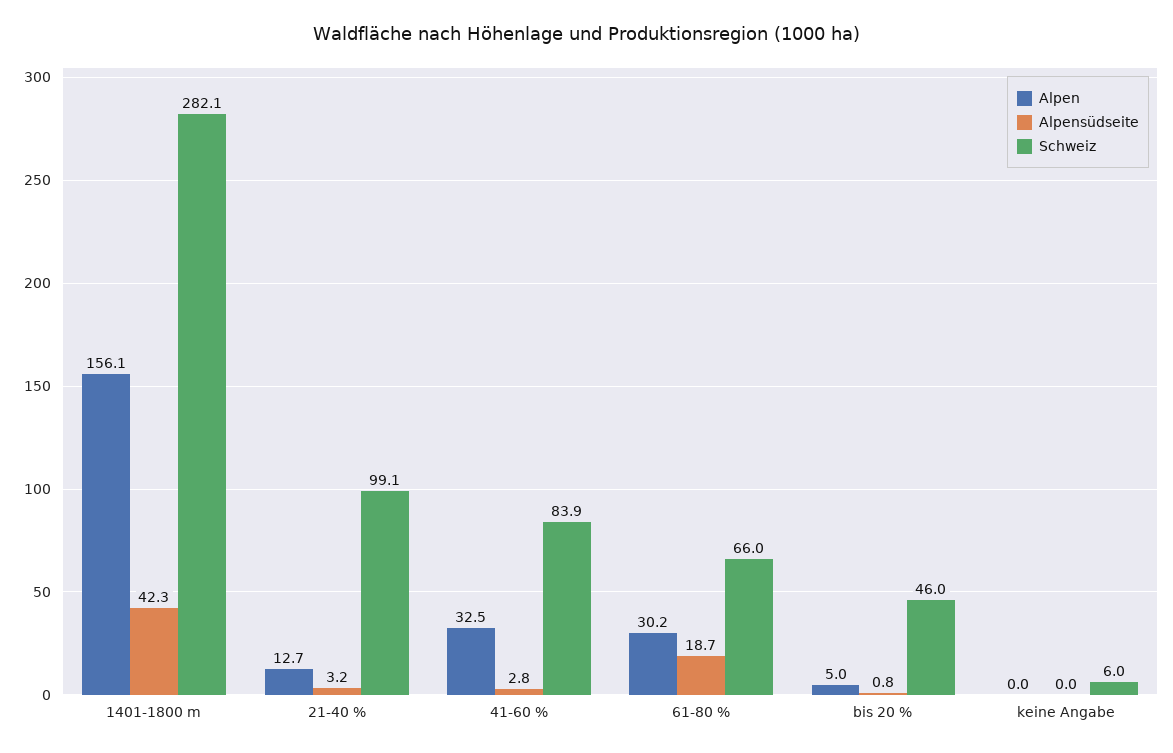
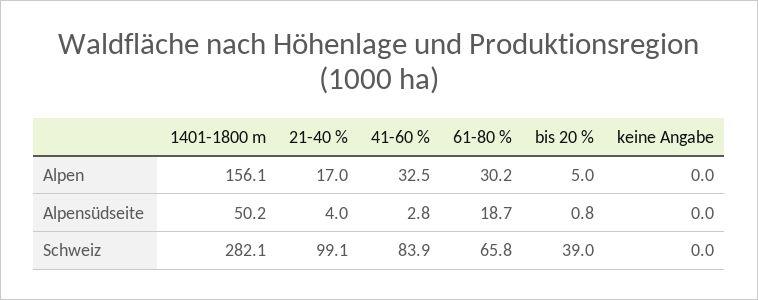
Alpensüdseite, 1401-1800 m: 42.3 -> 50.2
Alpen, 21-40 %: 12.7 -> 17
Alpensüdseite, 21-40 %: 3.2 -> 4
Schweiz, 61-80 %: 66 -> 65.8
Schweiz, bis 20 %: 46 -> 39
Schweiz, keine Angabe: 6 -> 0

